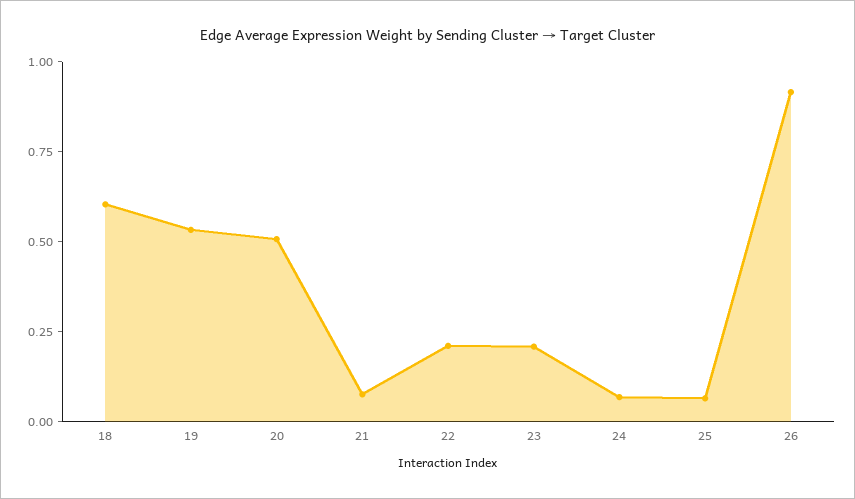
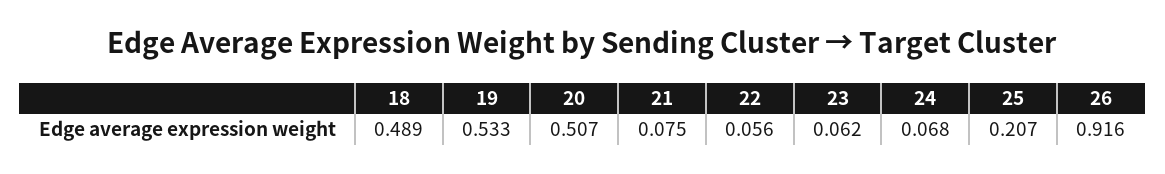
18: 0.6 -> 0.489
22: 0.2 -> 0.056
23: 0.2 -> 0.062
25: 0.05 -> 0.207

